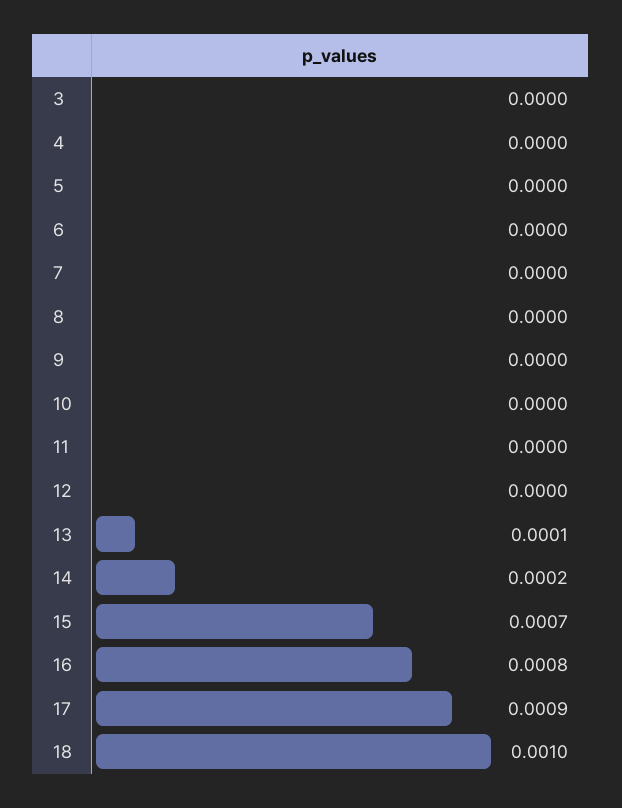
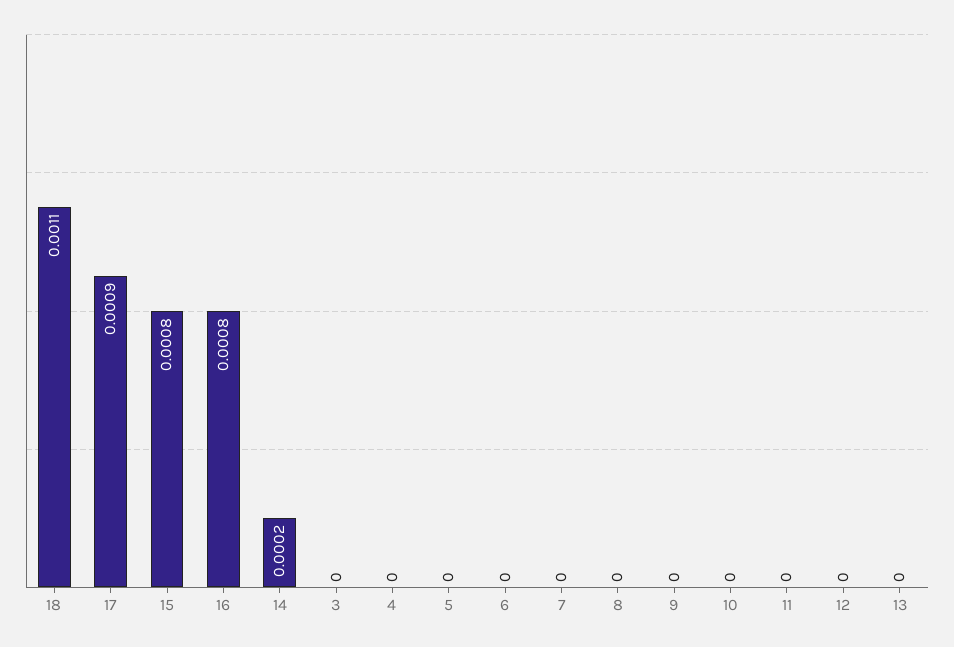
13: 0.0001 -> 0
15: 0.0007 -> 0.0008
18: 0.001 -> 0.0011

